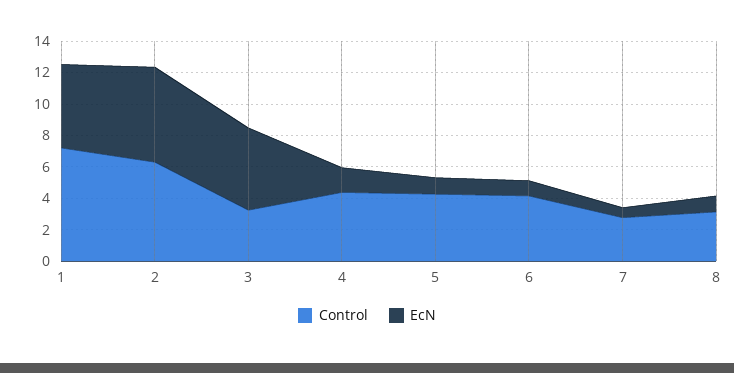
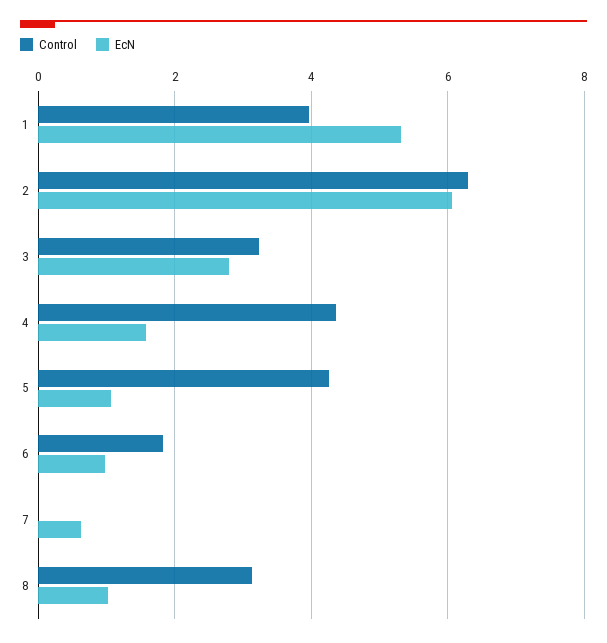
Control, 1: 7 -> 4
EcN, 3: 5 -> 2.8
Control, 6: 4 -> 1.8
Control, 7: 3 -> 0

